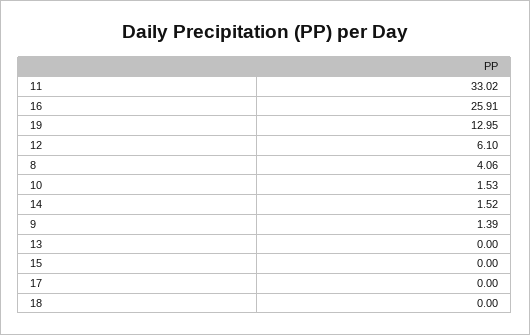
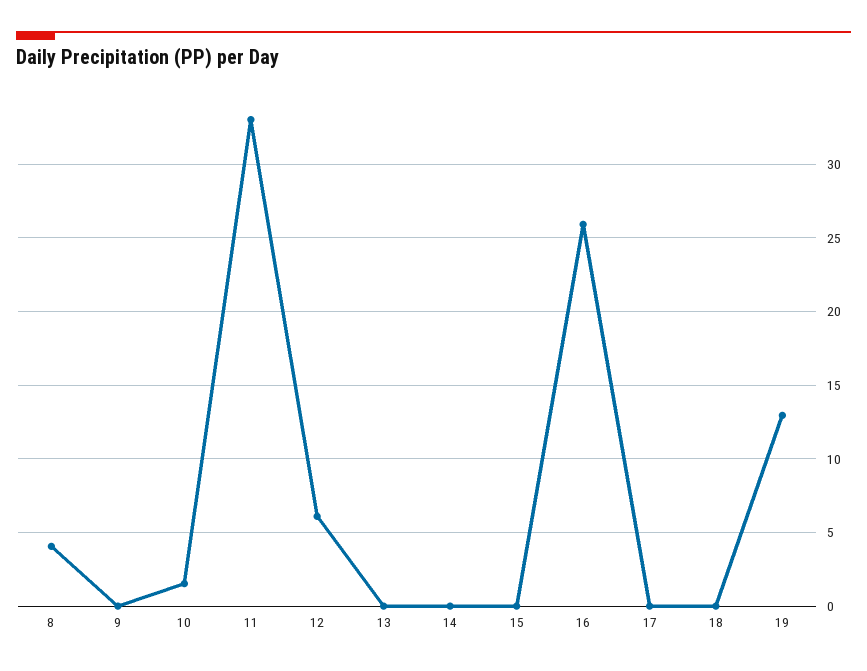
14: 1.52 -> 0
9: 1.39 -> 0

